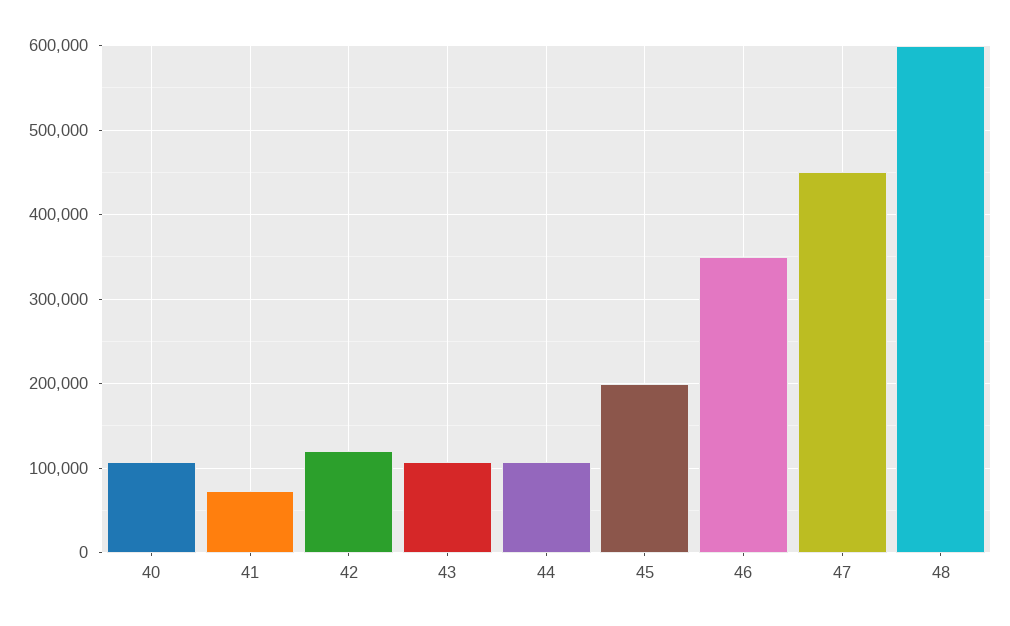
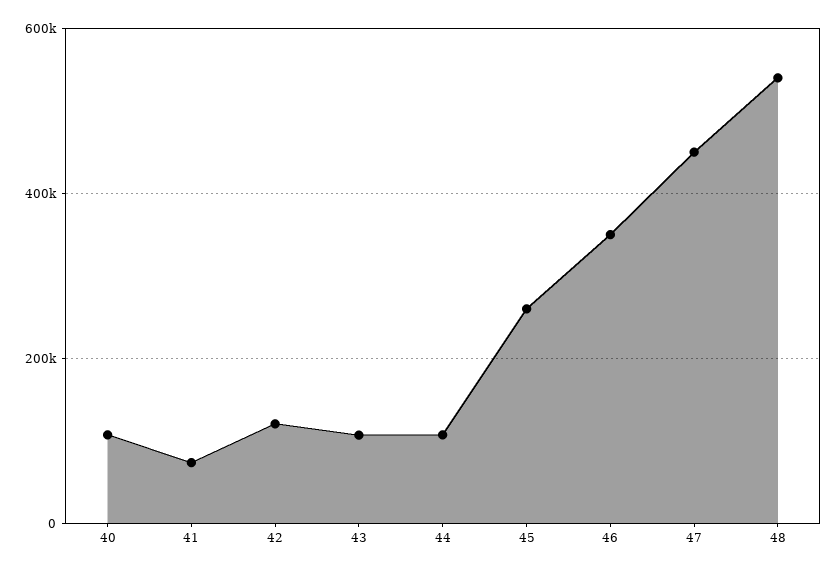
45: 200000 -> 260000
48: 600000 -> 540000

